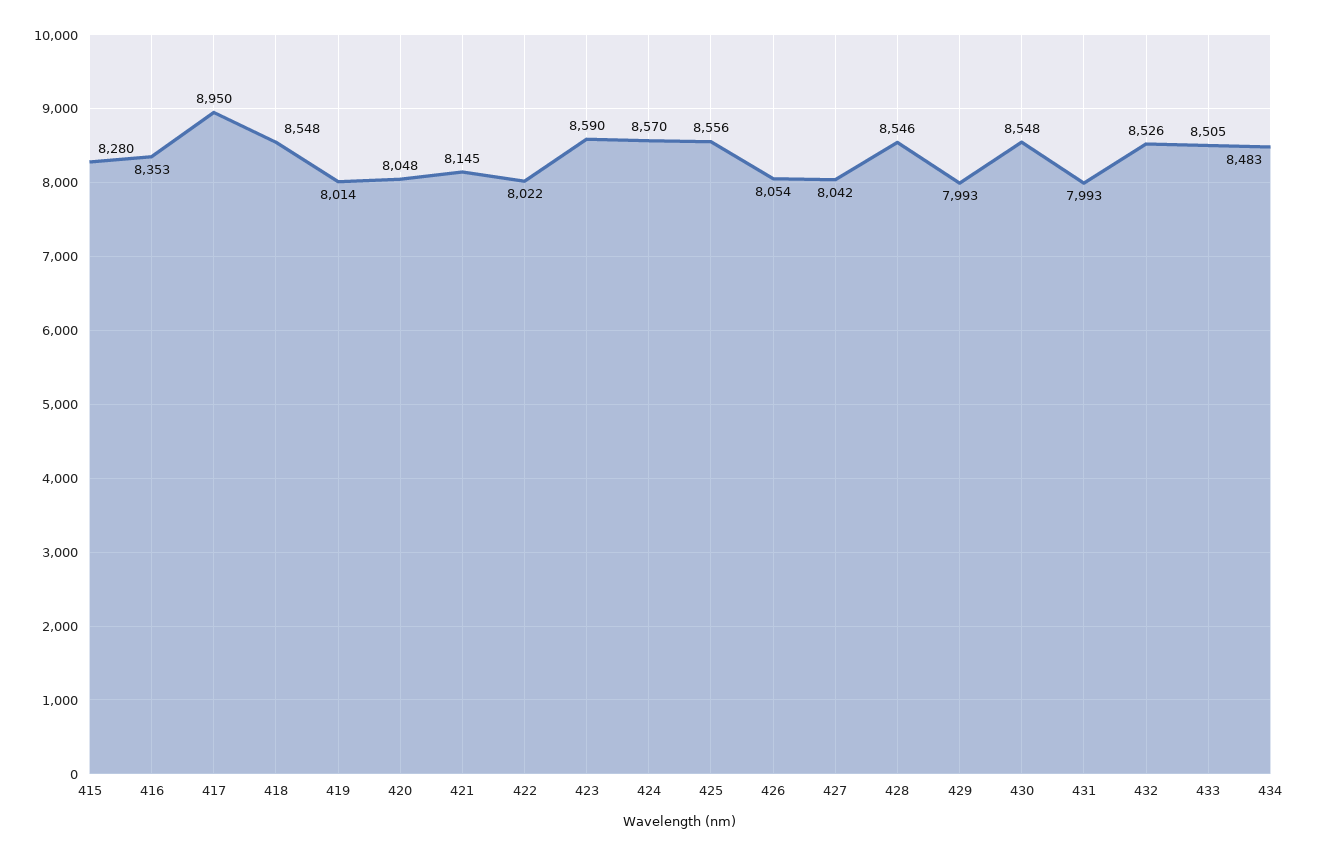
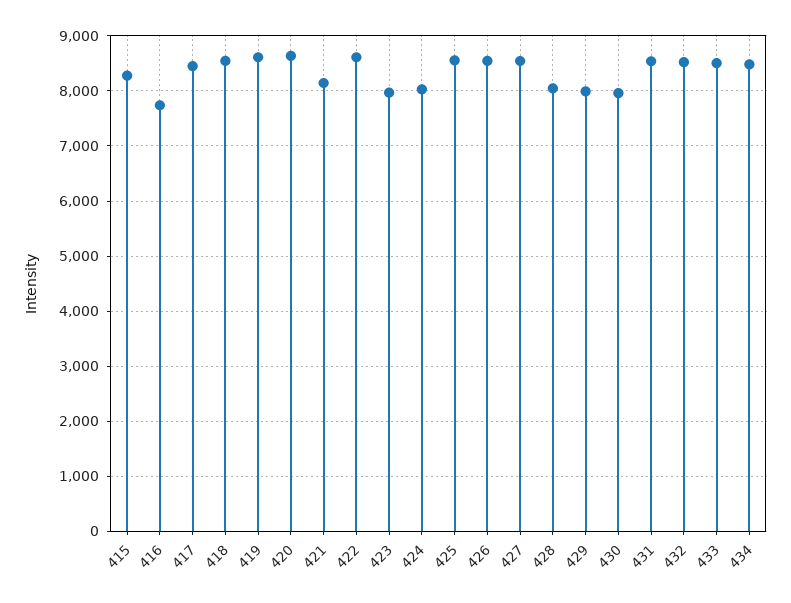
416: 8353 -> 7800
417: 8950 -> 8400
419: 8014 -> 8600
420: 8048 -> 8600
422: 8022 -> 8600
423: 8590 -> 8000
424: 8570 -> 8000
426: 8054 -> 8600
427: 8042 -> 8600
428: 8546 -> 8000
430: 8548 -> 8000
431: 7993 -> 8600

